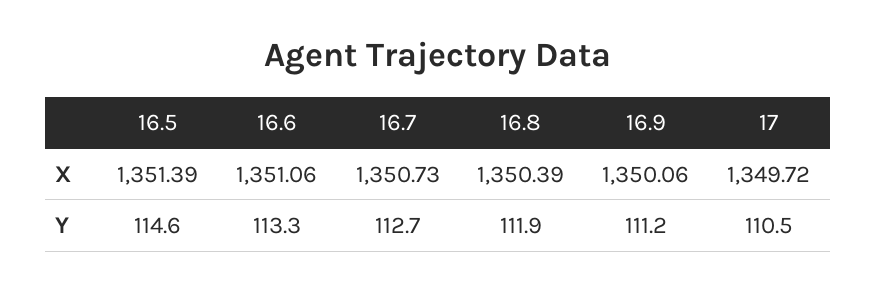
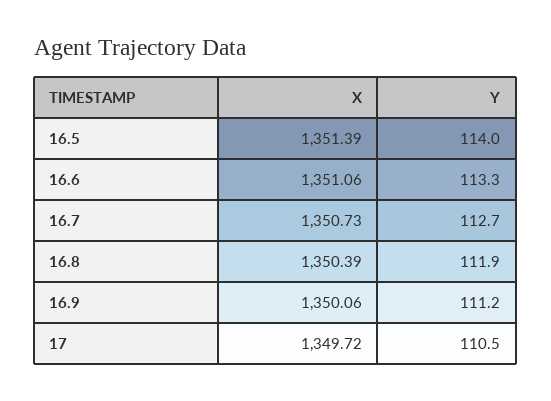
16.5, Y: 114.6 -> 114

